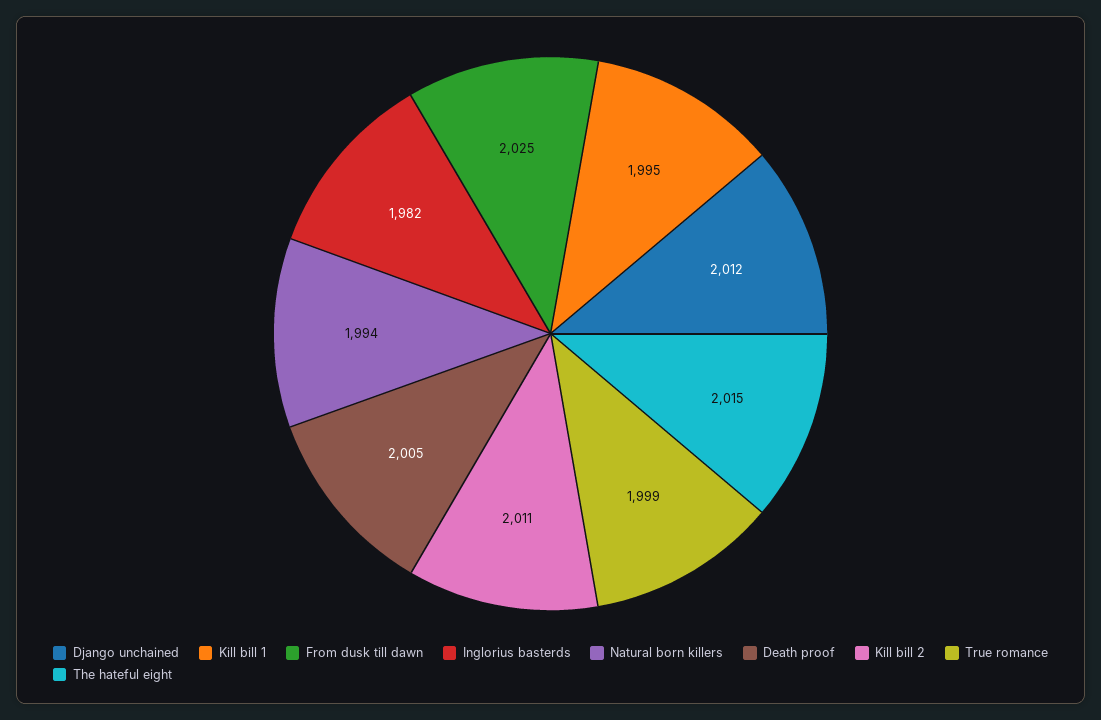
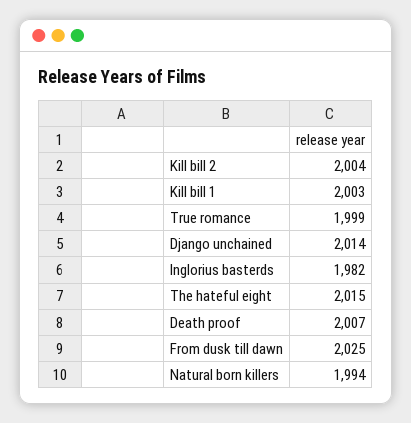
Django unchained: 2012 -> 2014
Kill bill 1: 1995 -> 2003
Death proof: 2005 -> 2007
Kill bill 2: 2011 -> 2004

